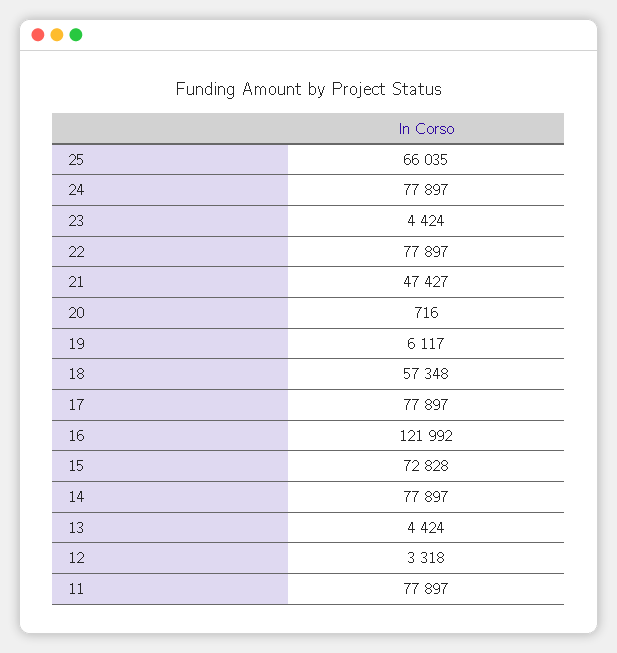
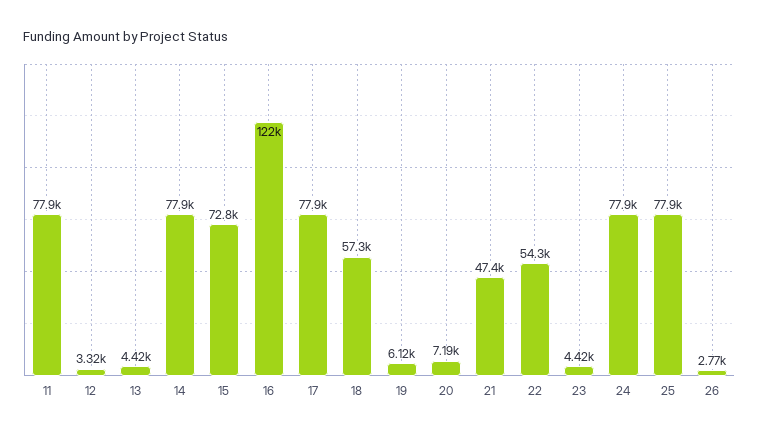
25: 66035 -> 77900
22: 77897 -> 54300
20: 716 -> 7190
26: none -> 2770

